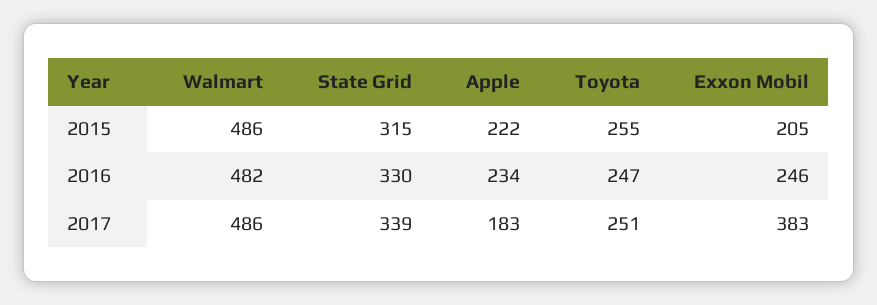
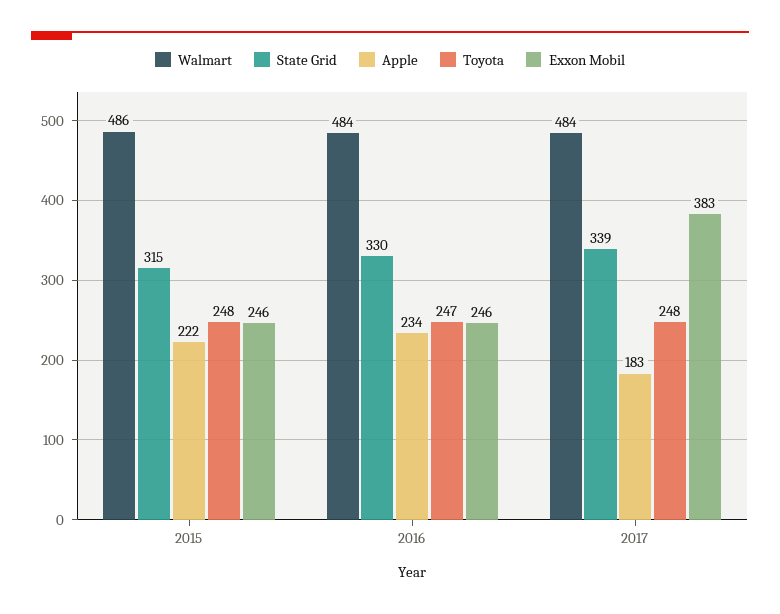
Toyota, 2015: 255 -> 248
Exxon Mobil, 2015: 205 -> 246
Walmart, 2016: 482 -> 484
Walmart, 2017: 486 -> 484
Toyota, 2017: 251 -> 248

